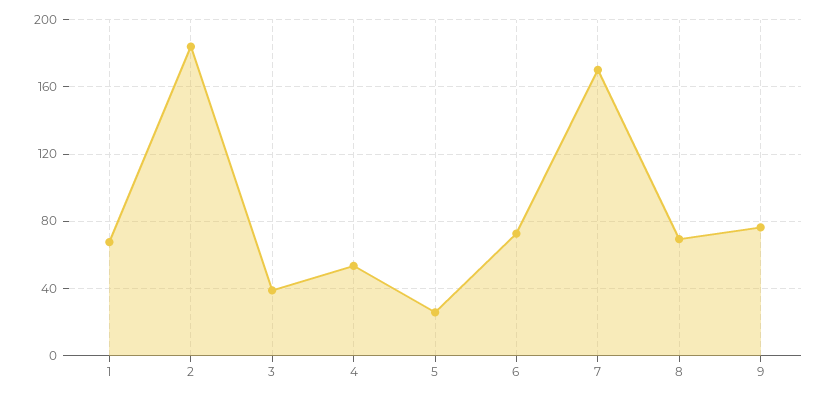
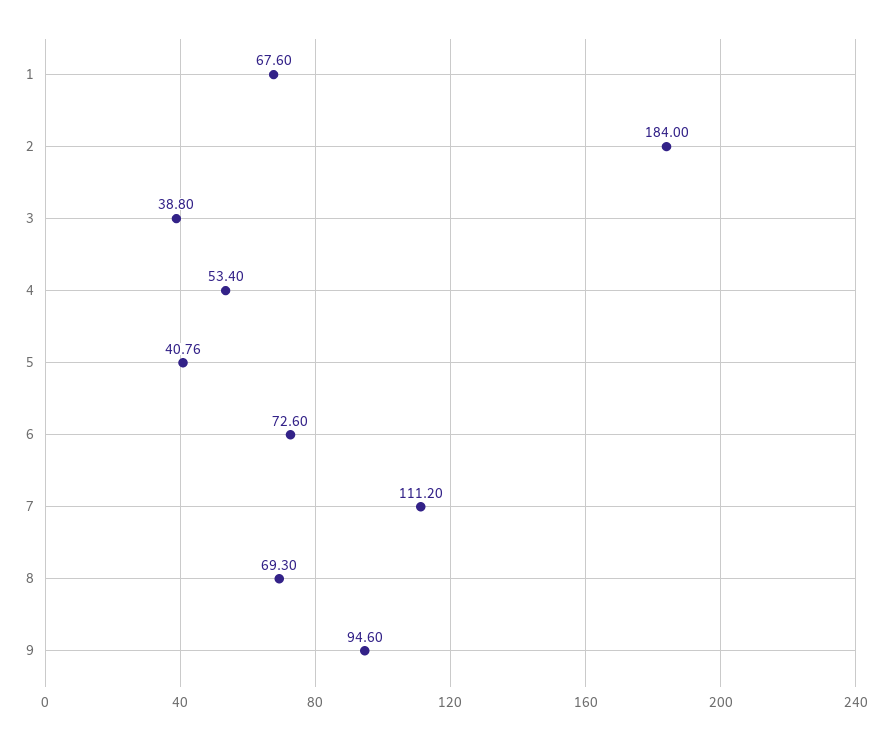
5: 25 -> 40.76
7: 170 -> 111.2
9: 75 -> 94.6

